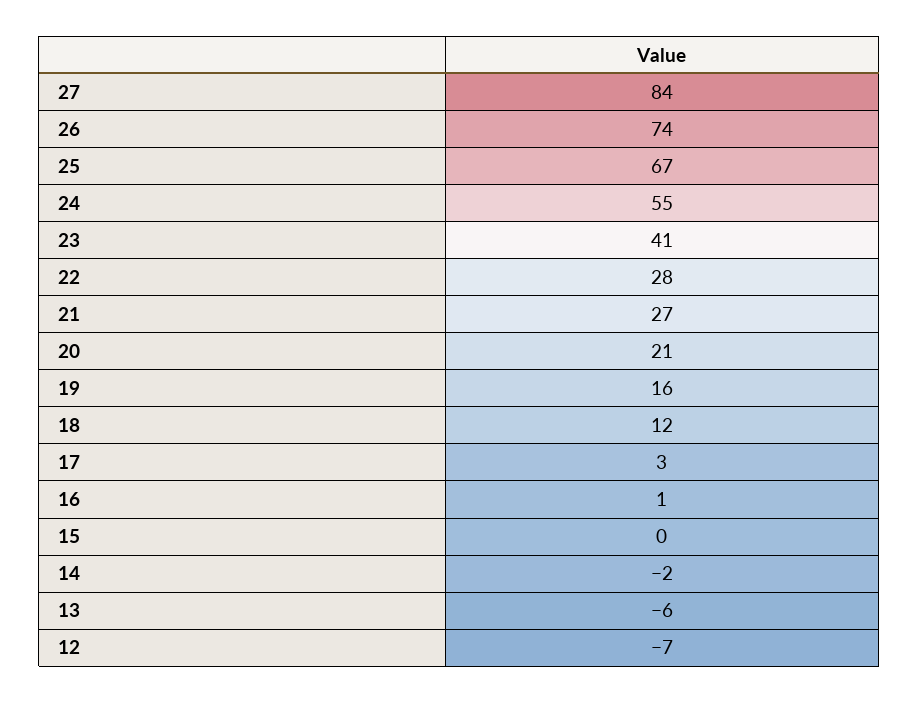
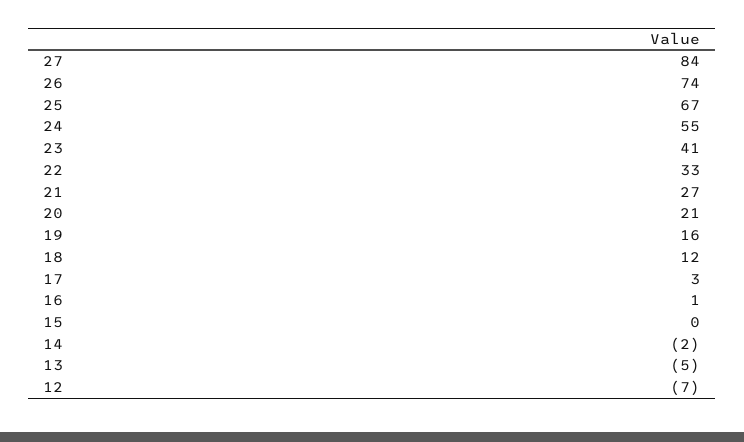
22: 28 -> 33
13: -6 -> -5

